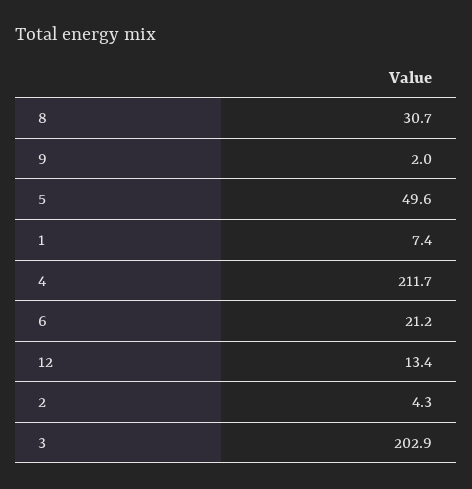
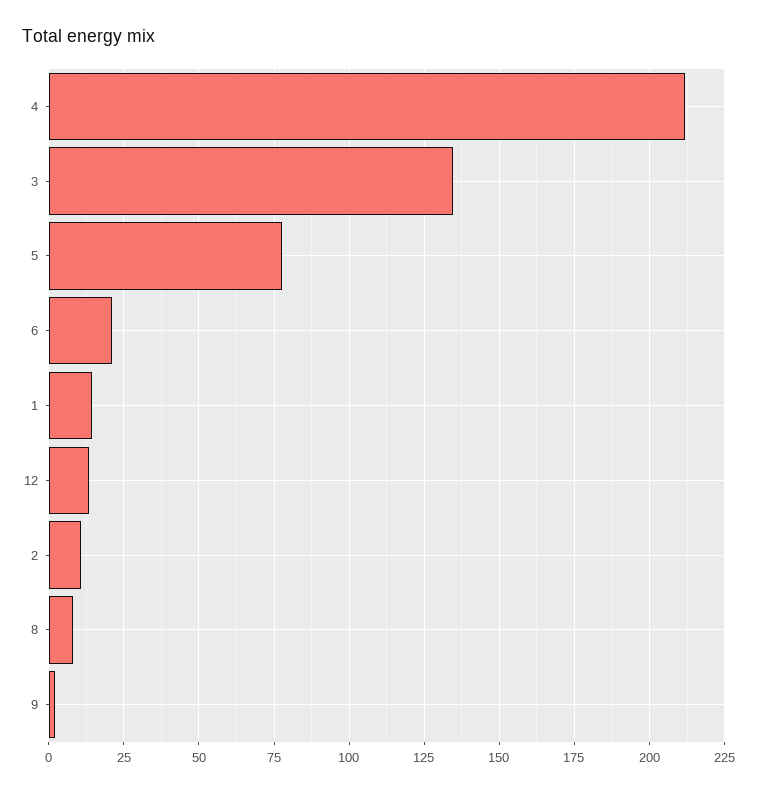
8: 30.7 -> 7.5
5: 49.6 -> 77.5
1: 7.4 -> 15
2: 4.3 -> 10
3: 202.9 -> 135

